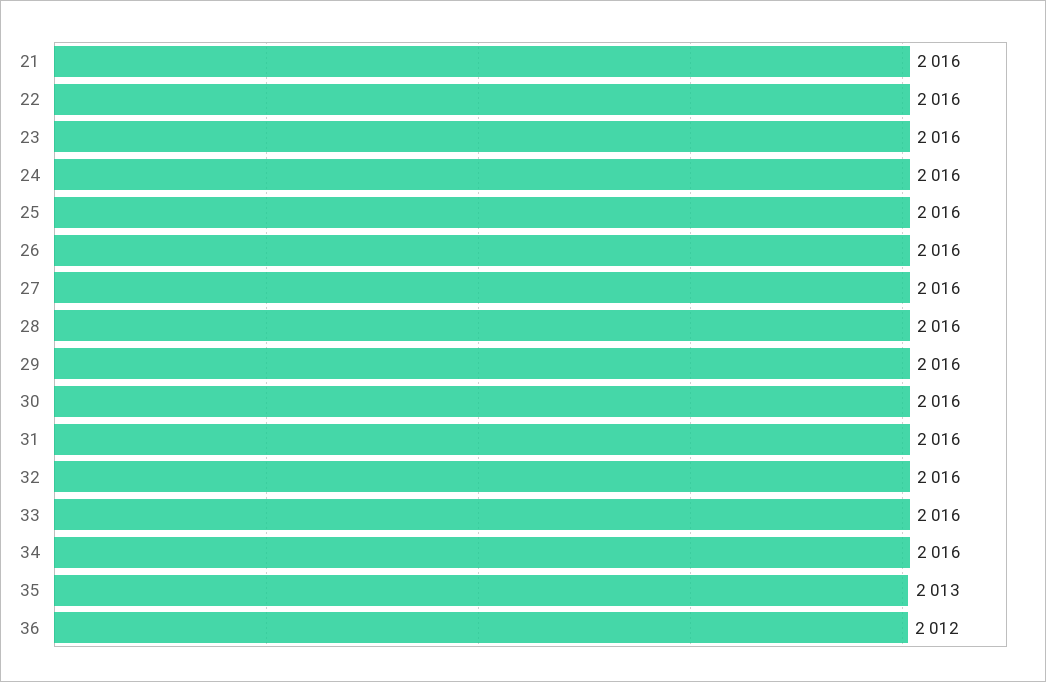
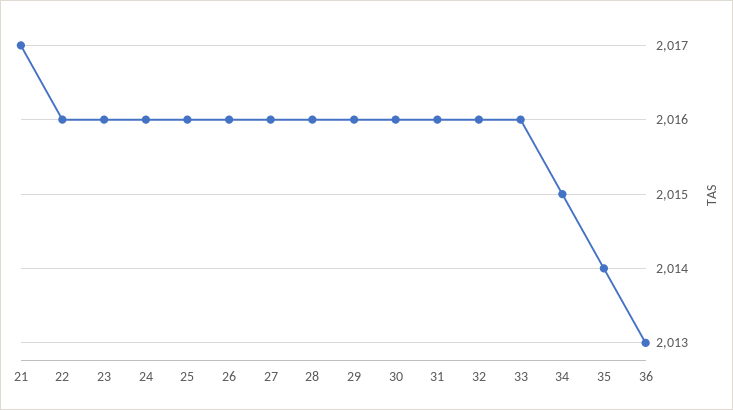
21: 2016 -> 2017
34: 2016 -> 2015
35: 2013 -> 2014
36: 2012 -> 2013

